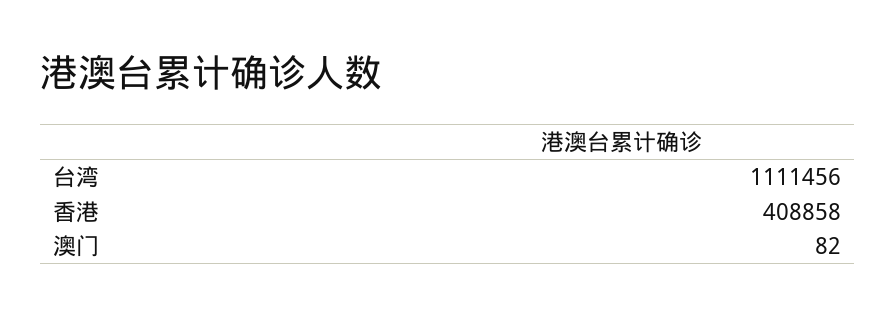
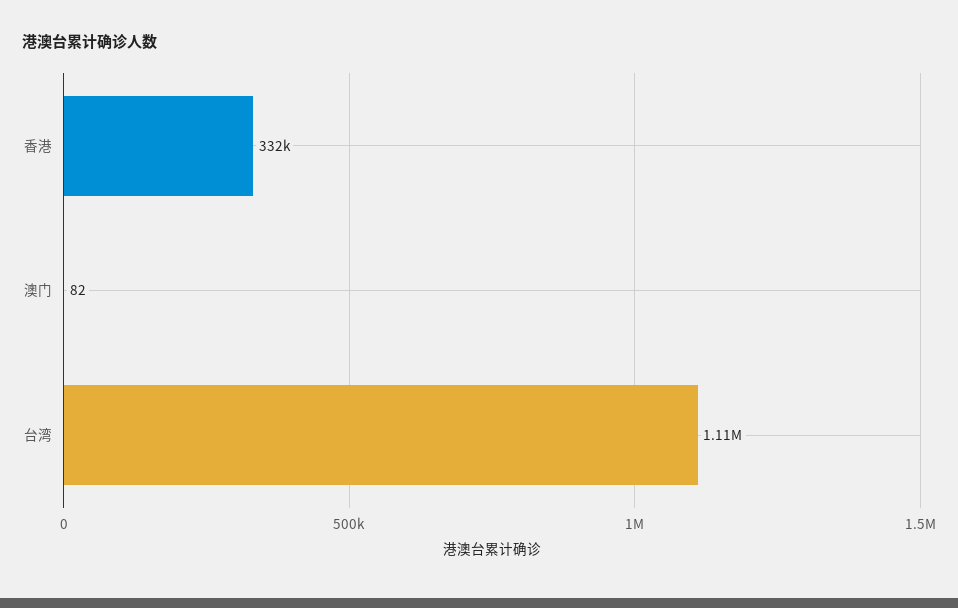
香港: 408858 -> 332000

